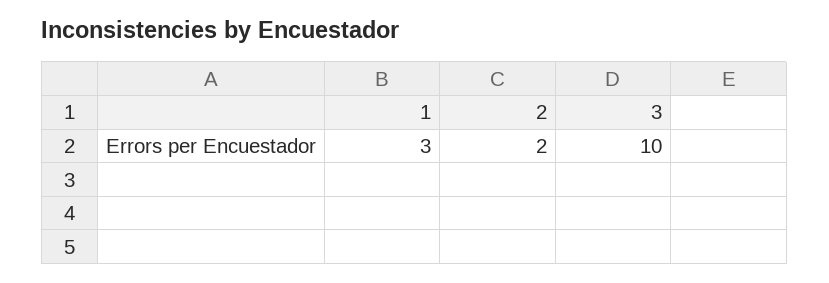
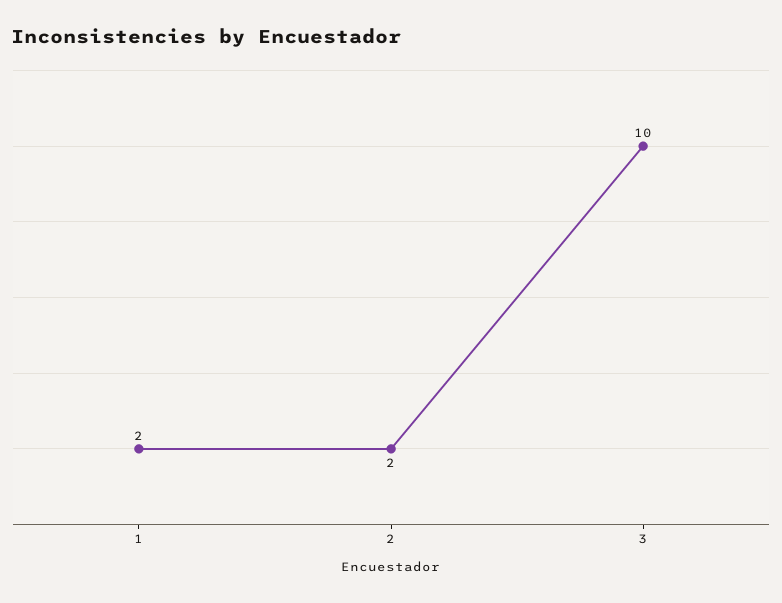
1: 3 -> 2

